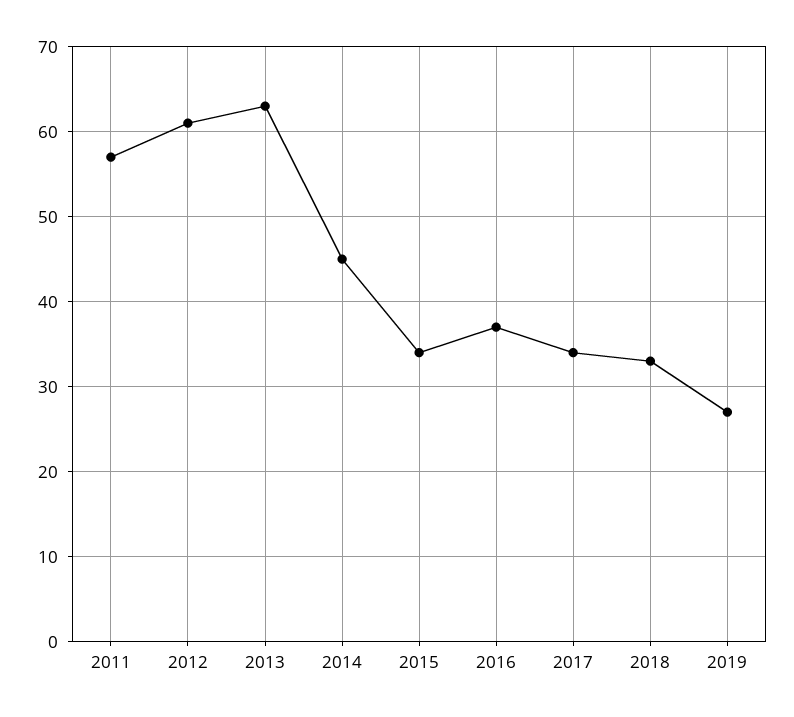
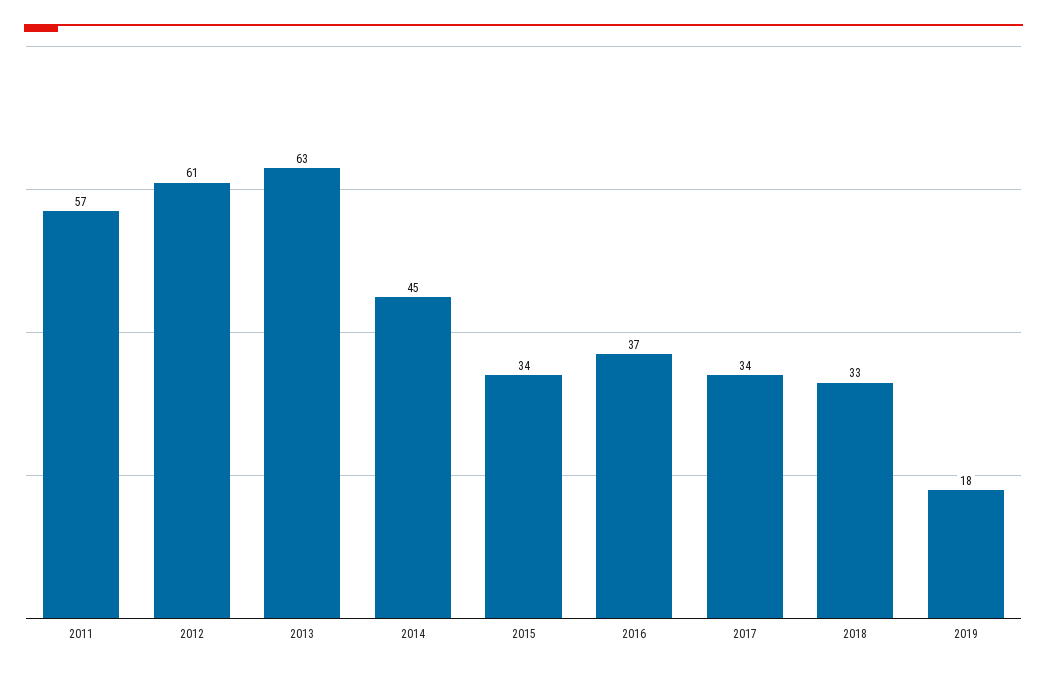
2019: 27 -> 18

